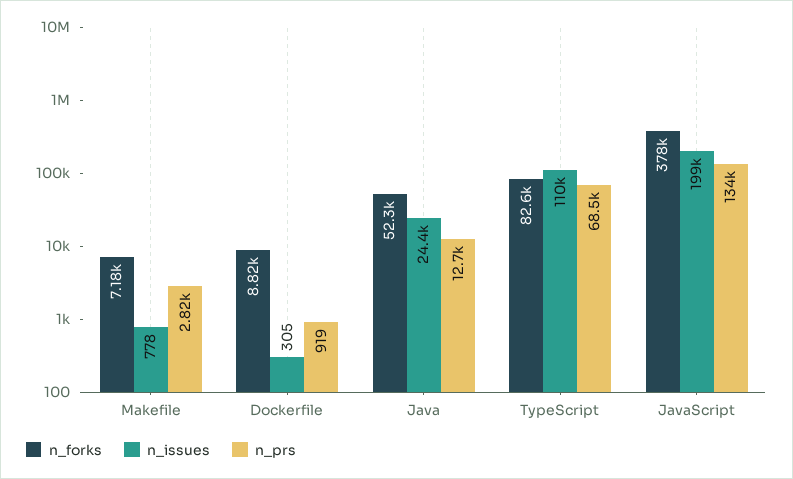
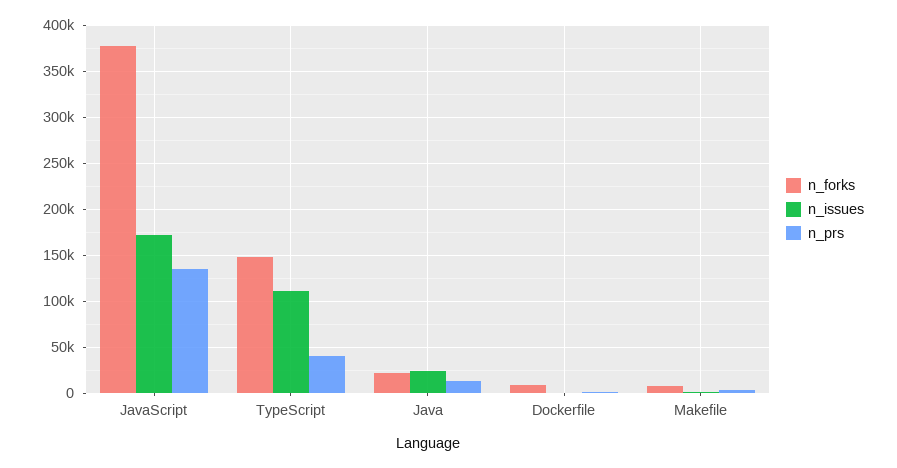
n_forks, Java: 52300 -> 20000
n_forks, TypeScript: 82600 -> 150000
n_prs, TypeScript: 68500 -> 40000
n_issues, JavaScript: 199000 -> 170000

